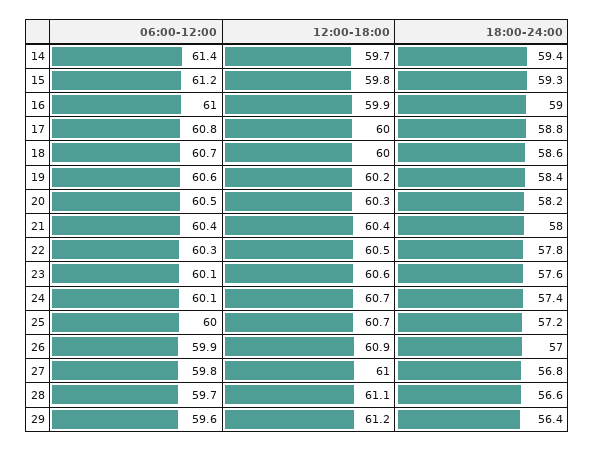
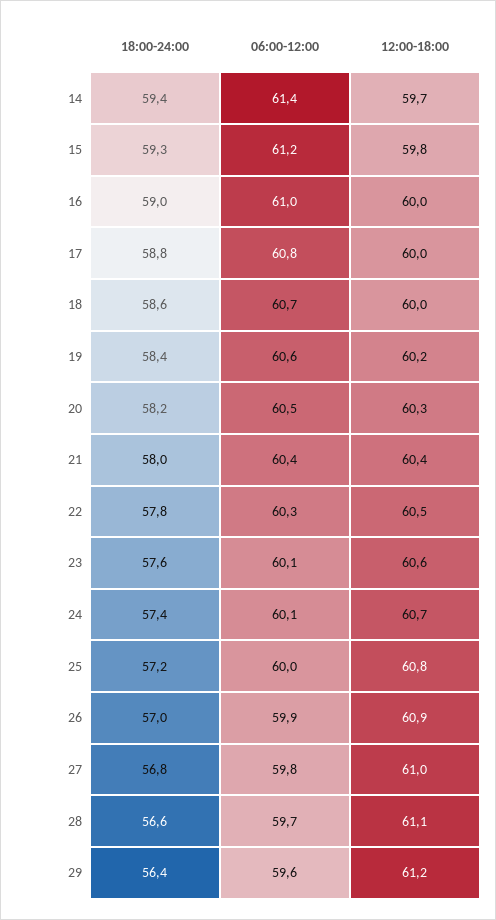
12:00-18:00, 16: 59.9 -> 60
12:00-18:00, 25: 60.7 -> 60.8

